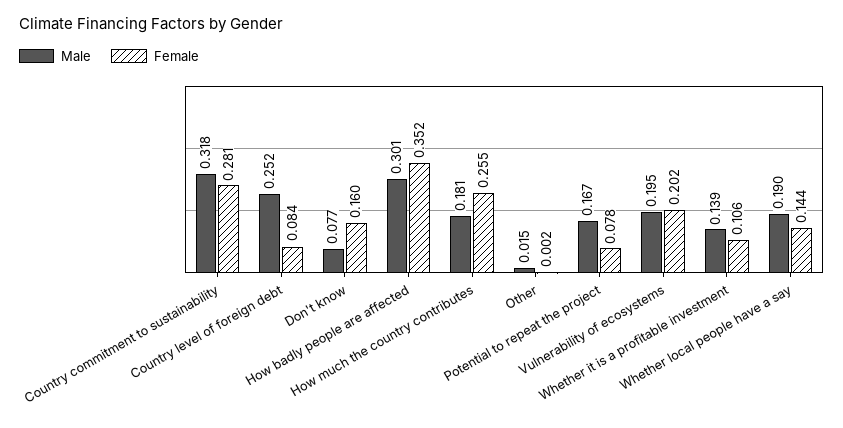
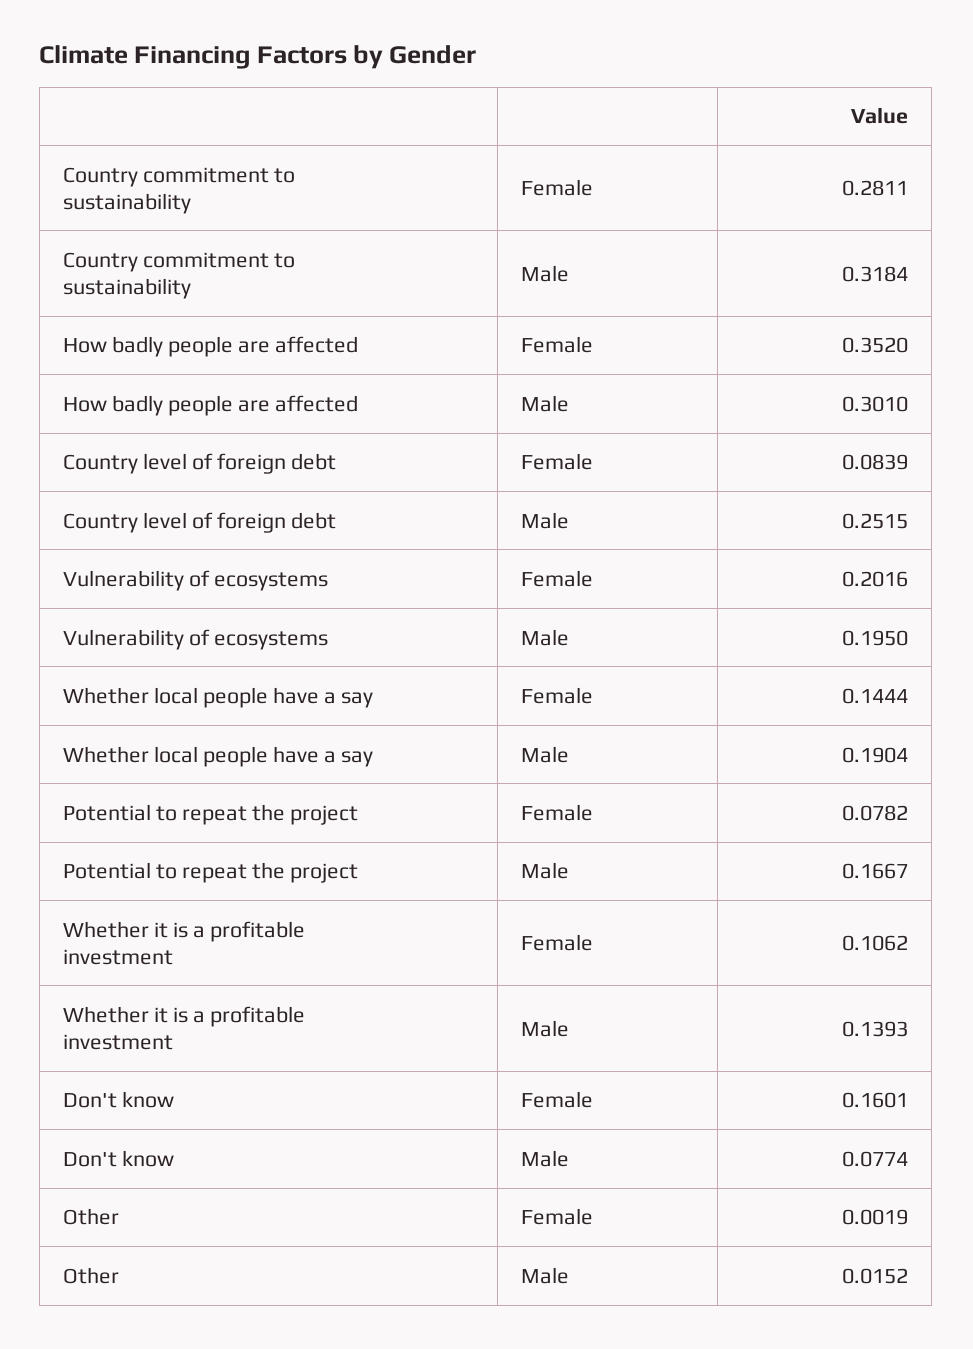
Male, How much the country contributes: 0.181 -> none
Female, How much the country contributes: 0.255 -> none

